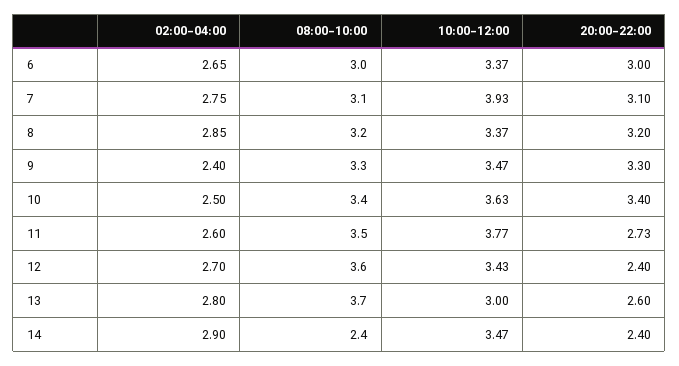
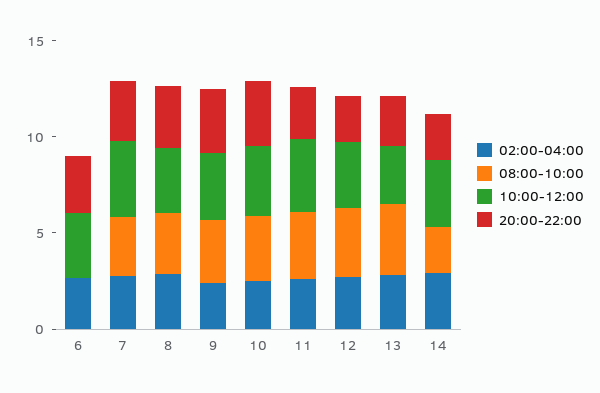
08:00-10:00, 6: 3 -> 0

